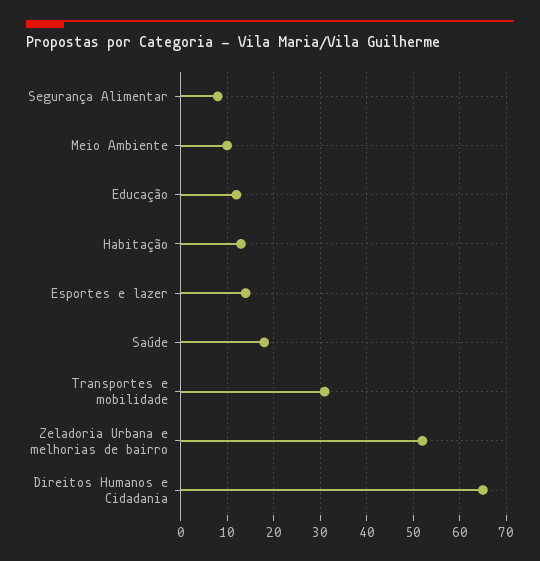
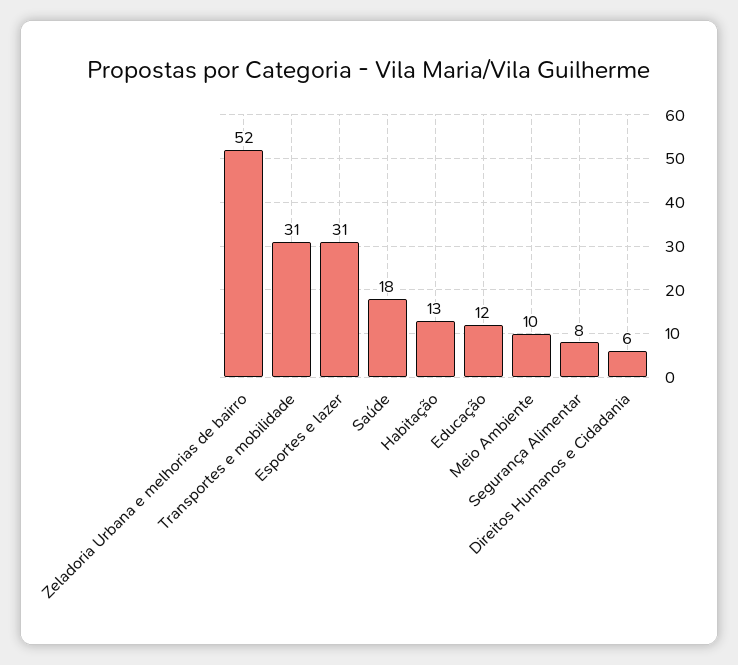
Esportes e lazer: 15 -> 31
Direitos Humanos e Cidadania: 65 -> 6

